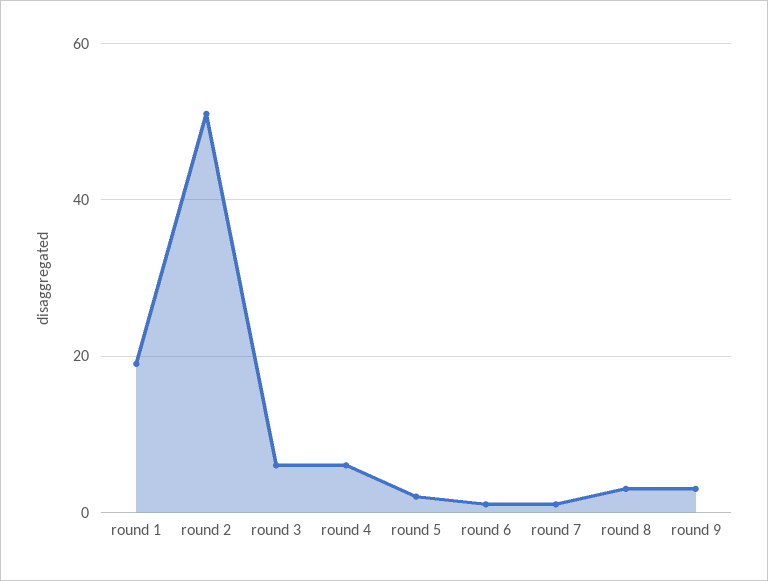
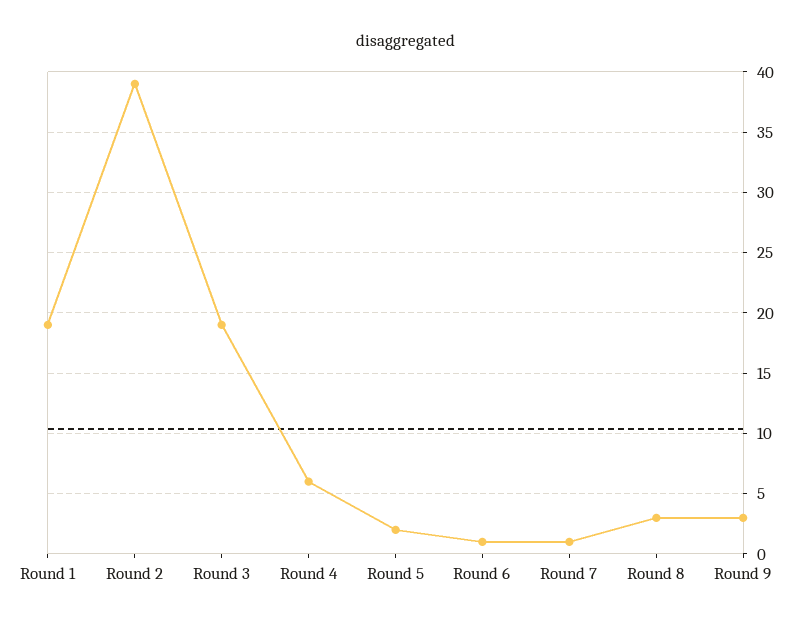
round 2: 50 -> 39
round 3: 5 -> 19

